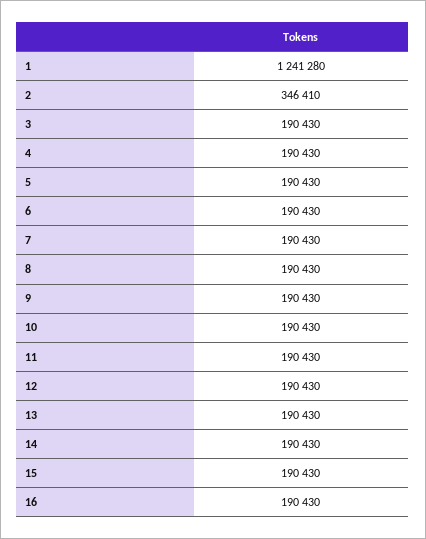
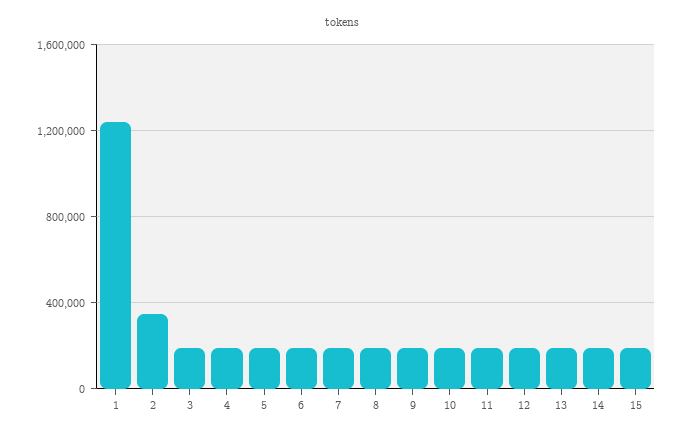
16: 190430 -> none

